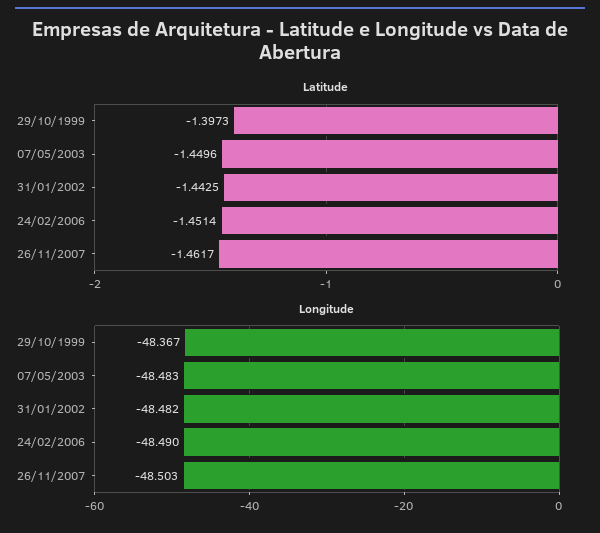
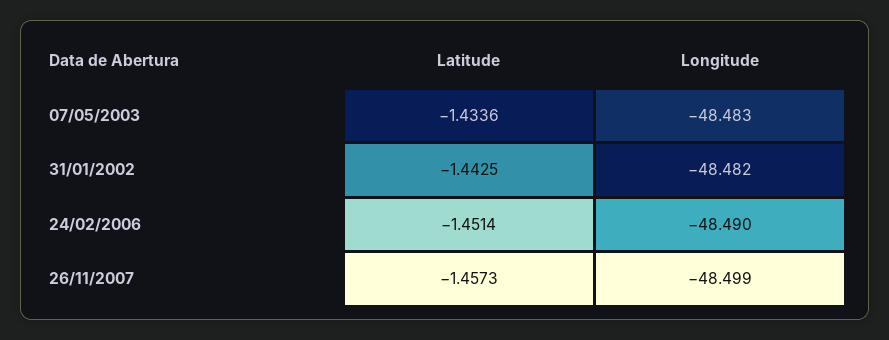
Latitude, 29/10/1999: -1.3973 -> none
Latitude, 07/05/2003: -1.4496 -> -1.4336
Latitude, 26/11/2007: -1.4617 -> -1.4573
Longitude, 29/10/1999: -48.367 -> none
Longitude, 26/11/2007: -48.503 -> -48.499

